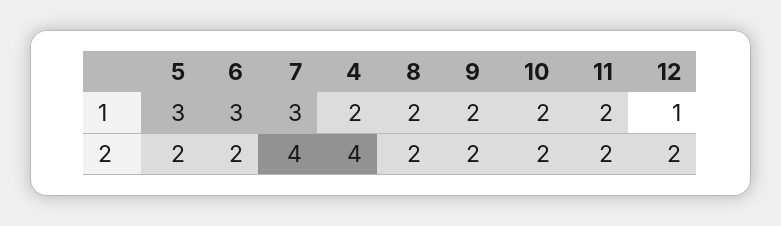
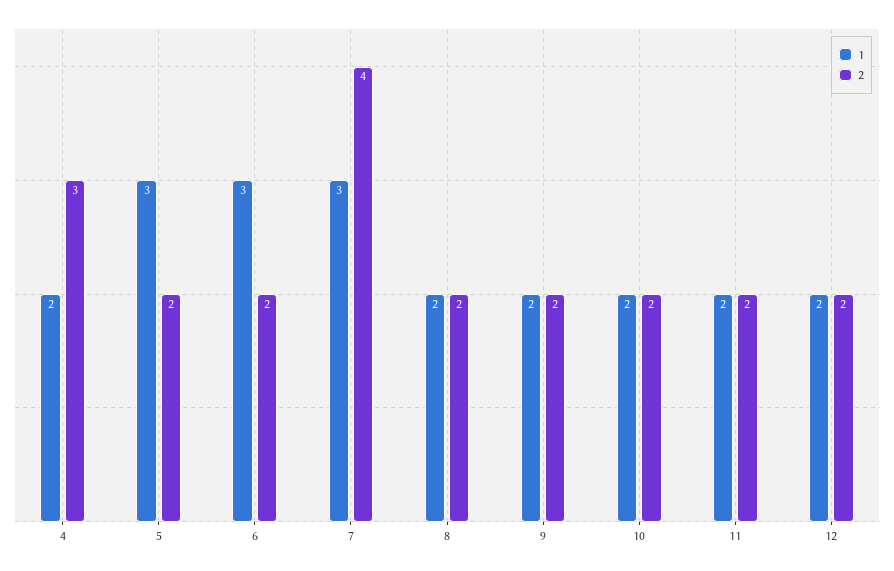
1, 12: 1 -> 2
2, 4: 4 -> 3

